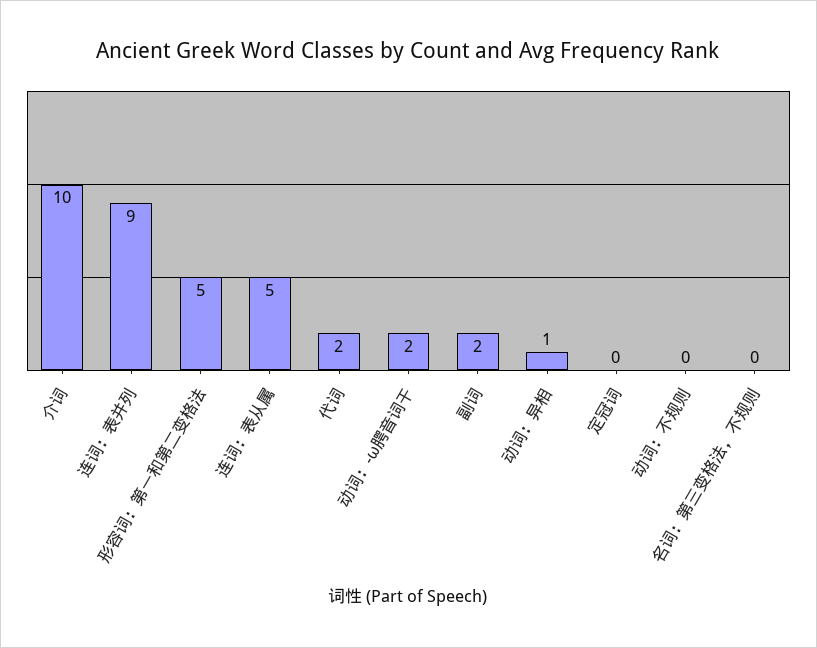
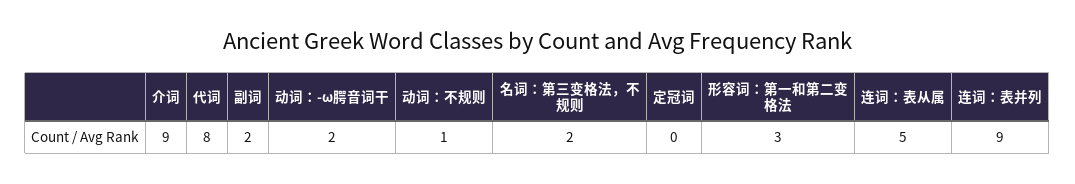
介词: 10 -> 9
形容词：第一和第二变格法: 5 -> 3
代词: 2 -> 8
动词：异相: 1 -> none
动词：不规则: 0 -> 1
名词：第三变格法，不规则: 0 -> 2

